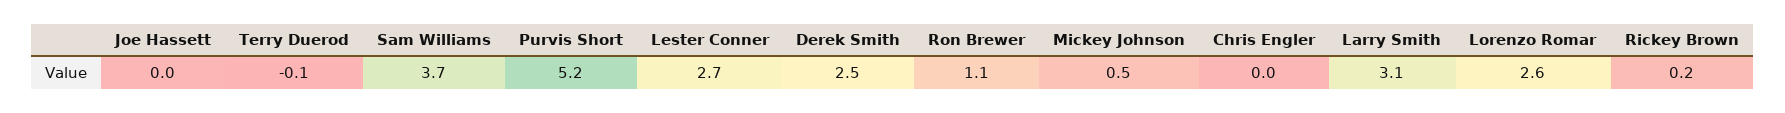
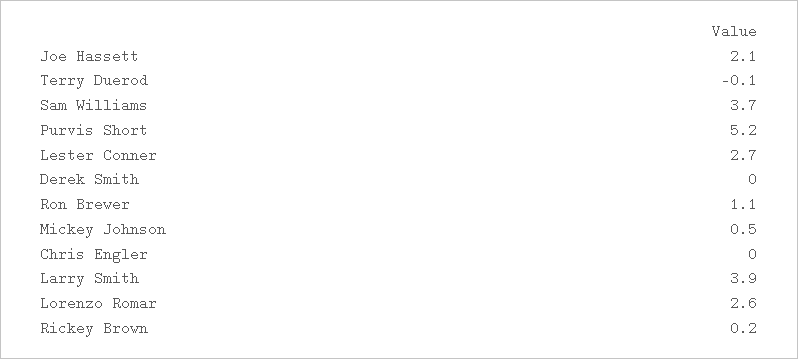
Joe Hassett: 0 -> 2.1
Derek Smith: 2.5 -> 0
Larry Smith: 3.1 -> 3.9

